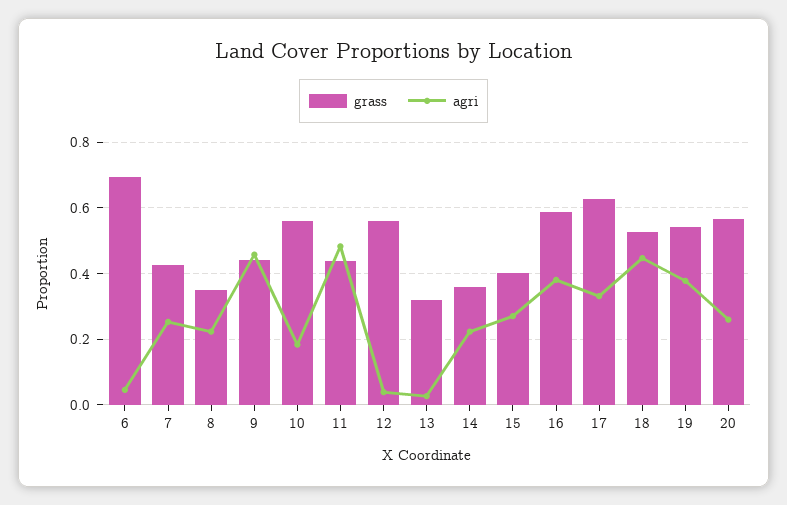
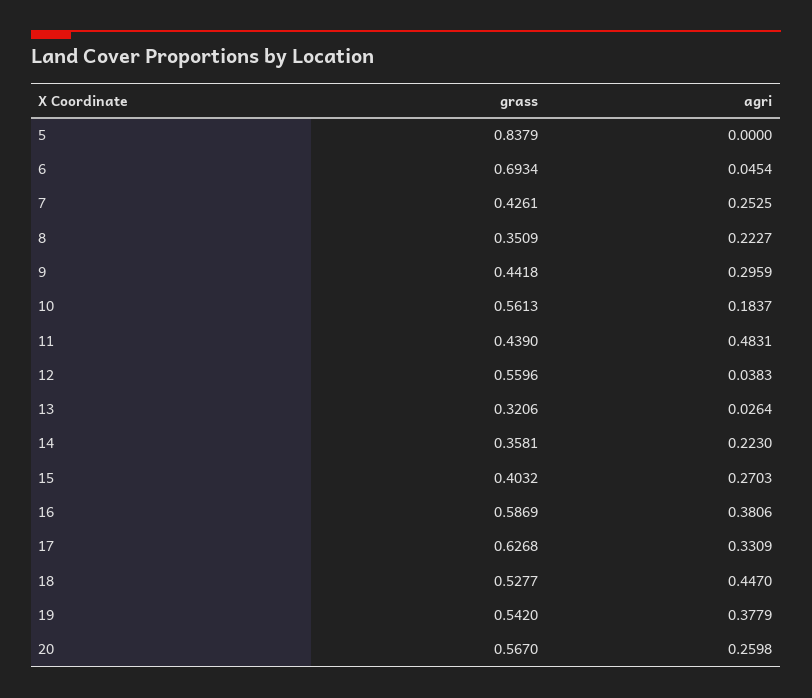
agri, 9: 0.46 -> 0.2959
grass, 5: none -> 0.8379
agri, 5: none -> 0

